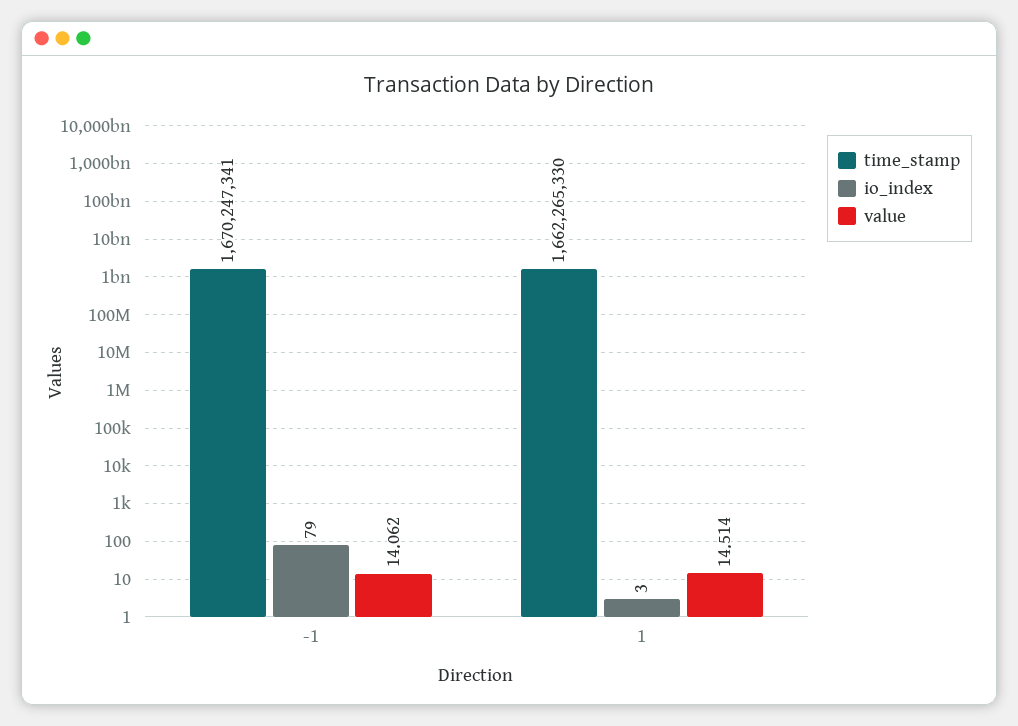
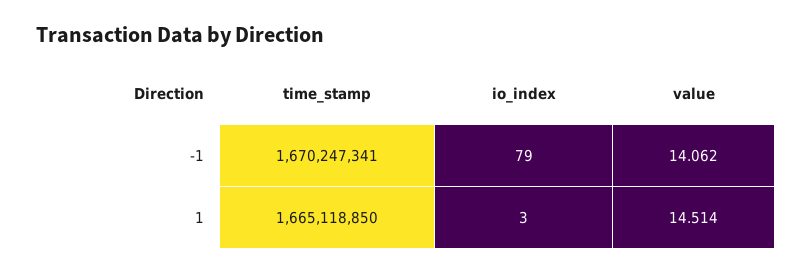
time_stamp, 1: 1662265330 -> 1665118850

